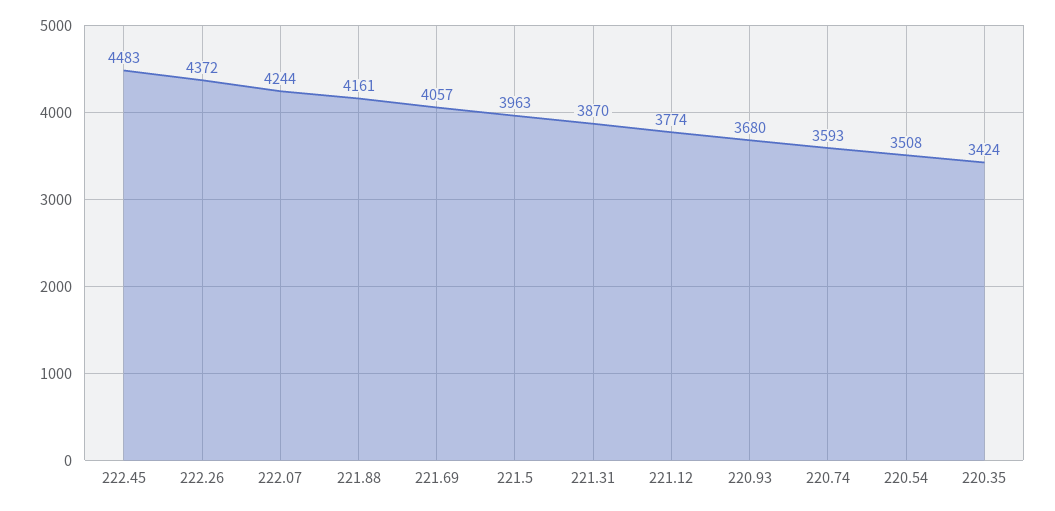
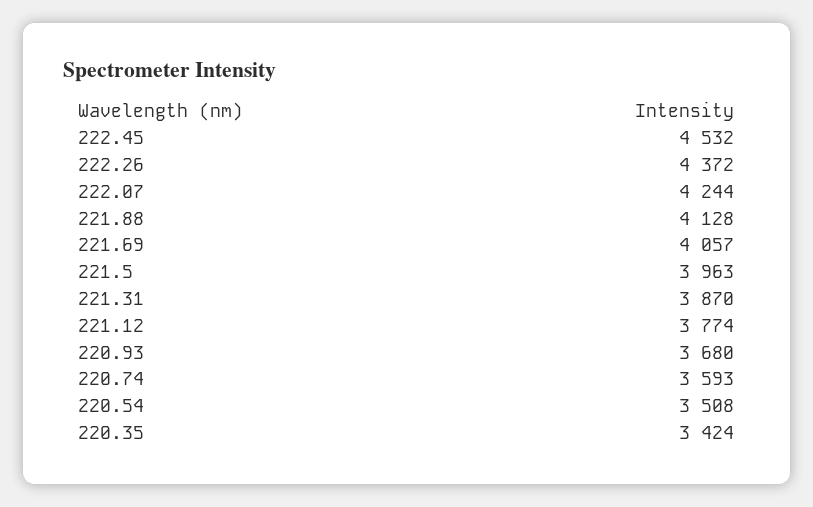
222.45: 4483 -> 4532
221.88: 4161 -> 4128

